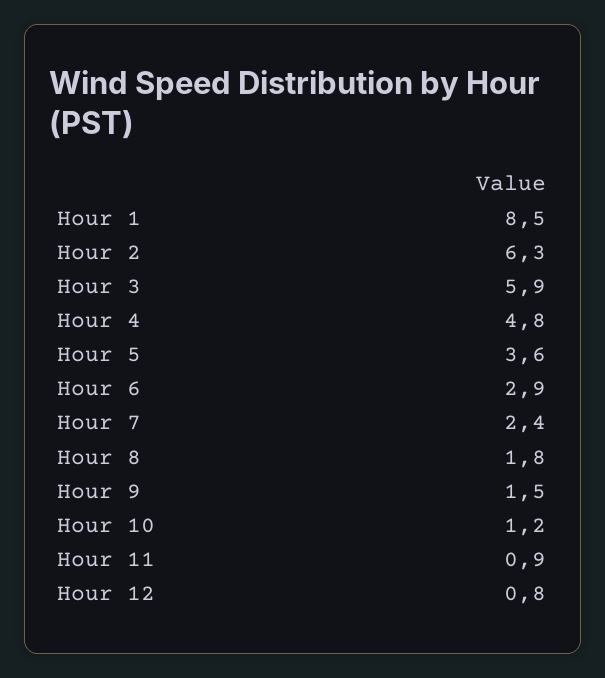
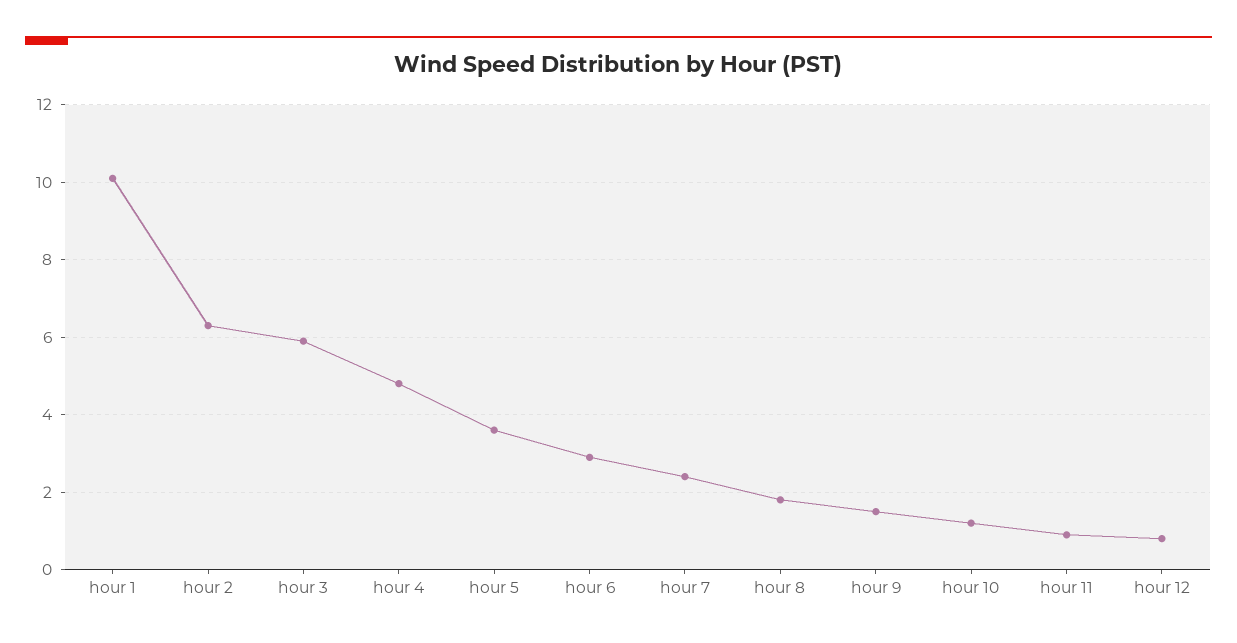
Hour 1: 8.5 -> 10

